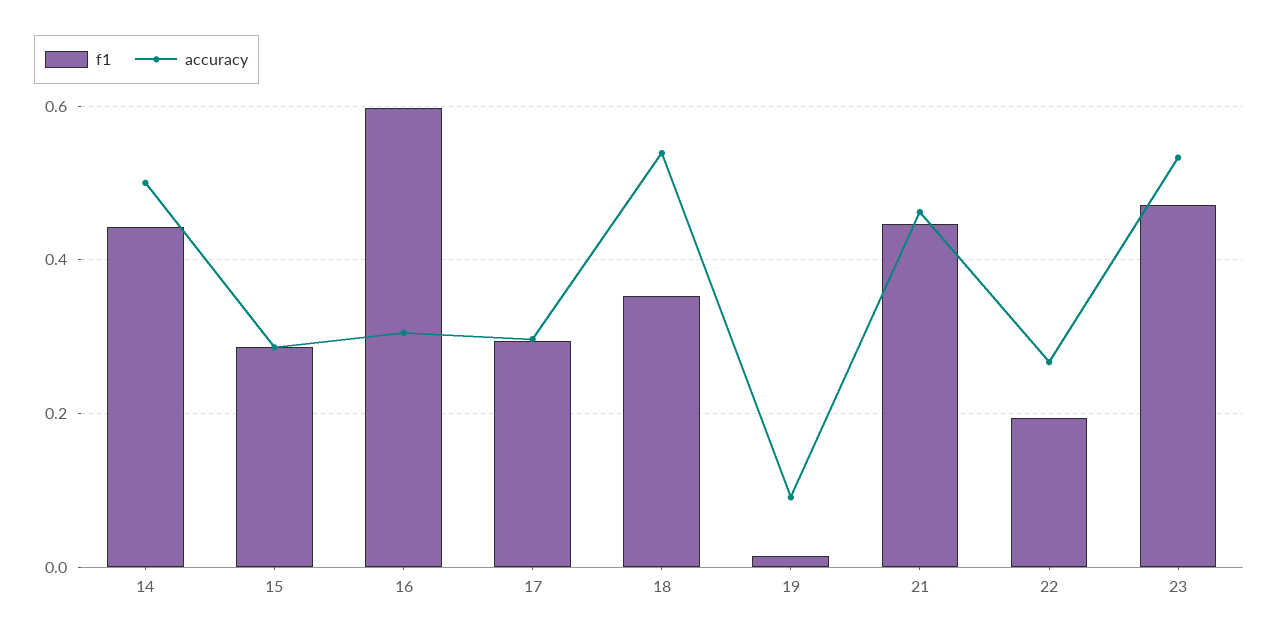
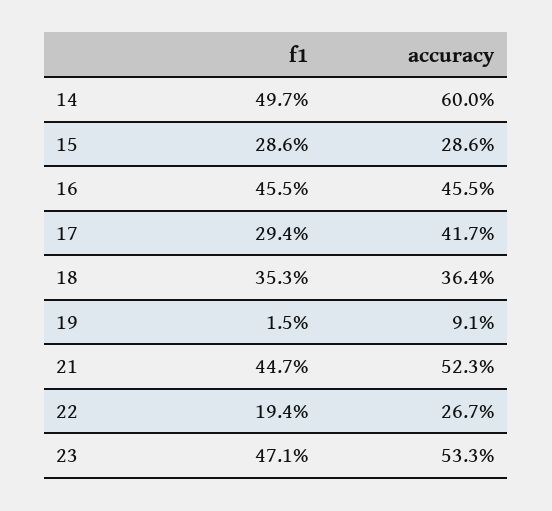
f1, 14: 0.44 -> 0.497
accuracy, 14: 0.5 -> 0.6
f1, 16: 0.6 -> 0.455
accuracy, 16: 0.3 -> 0.455
accuracy, 17: 0.3 -> 0.417
accuracy, 18: 0.54 -> 0.364
accuracy, 21: 0.46 -> 0.523

